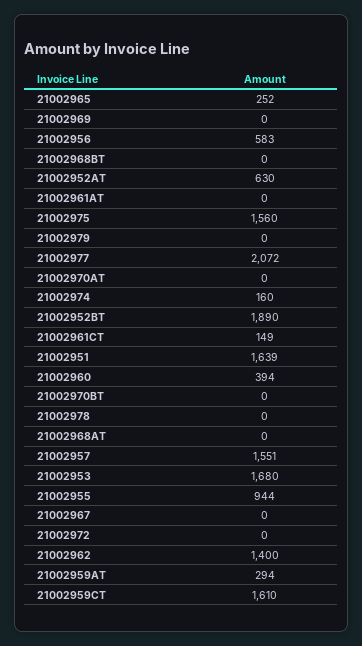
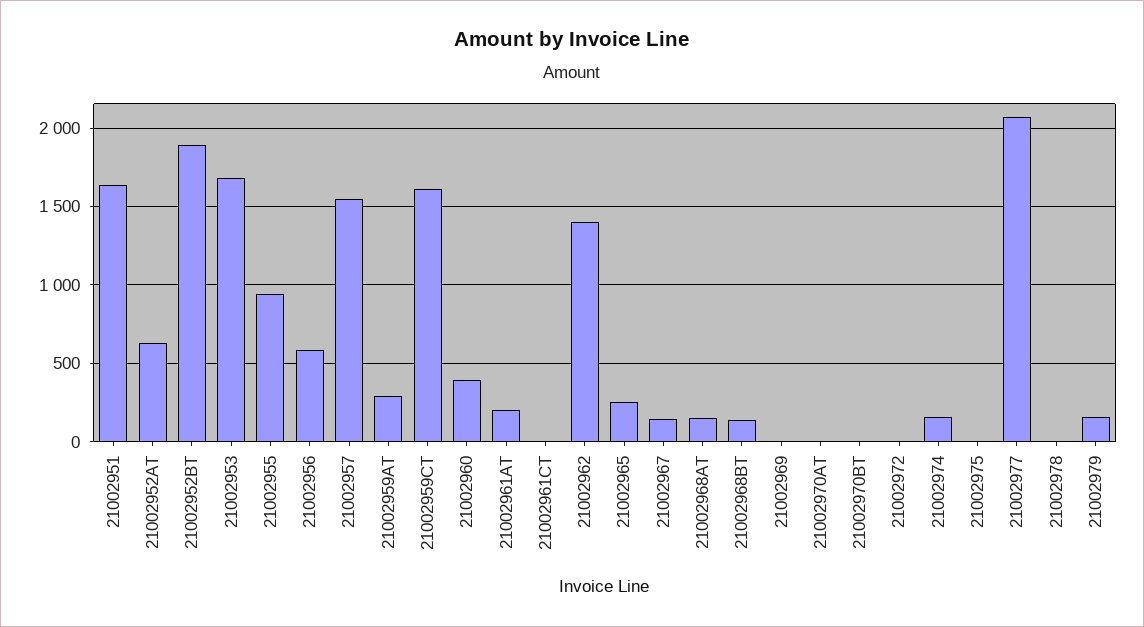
21002968BT: 0 -> 150
21002961AT: 0 -> 200
21002975: 1560 -> 0
21002979: 0 -> 150
21002961CT: 149 -> 0
21002968AT: 0 -> 150
21002967: 0 -> 150

